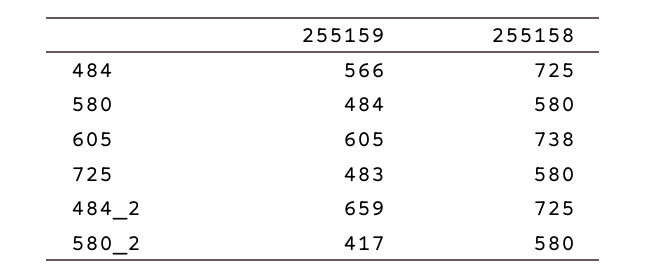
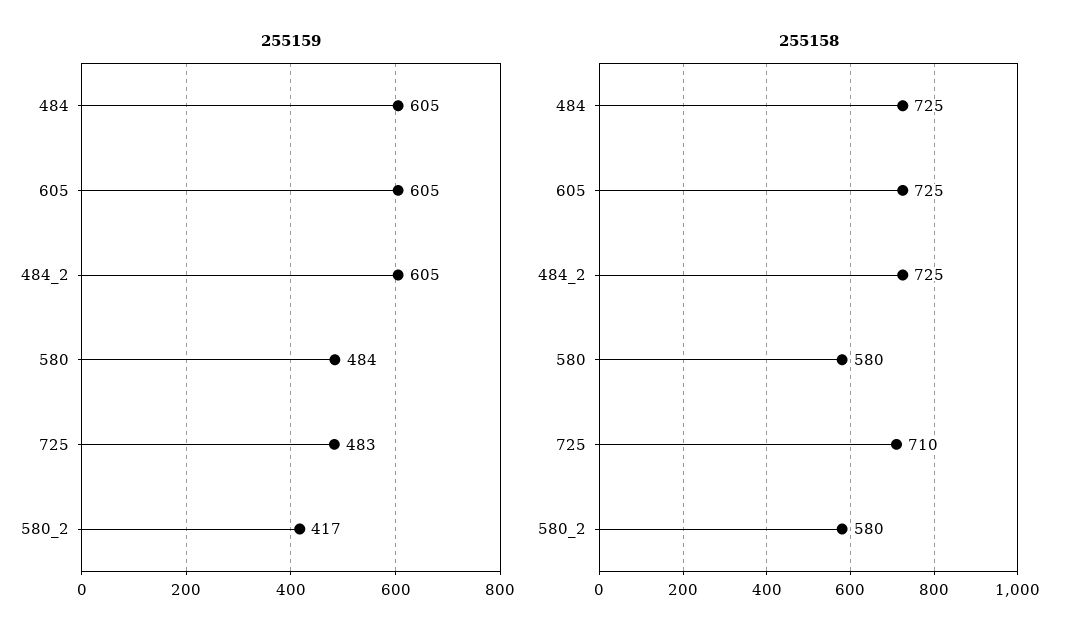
255159, 484: 566 -> 605
255158, 605: 738 -> 725
255158, 725: 580 -> 710
255159, 484_2: 659 -> 605

